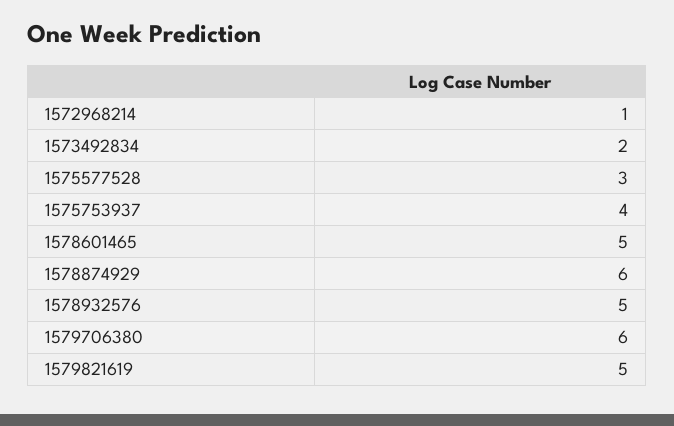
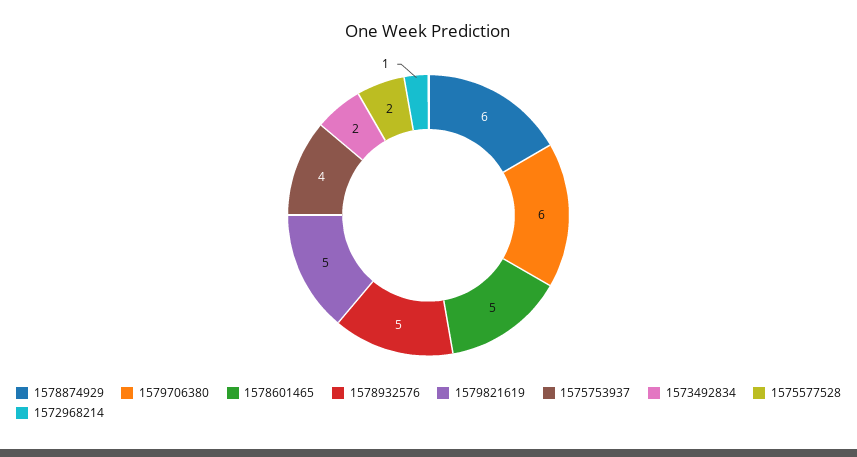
1575577528: 3 -> 2

